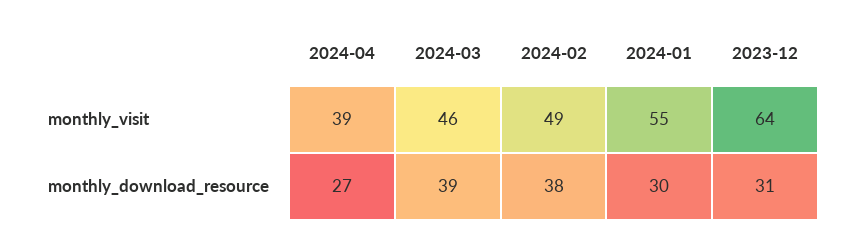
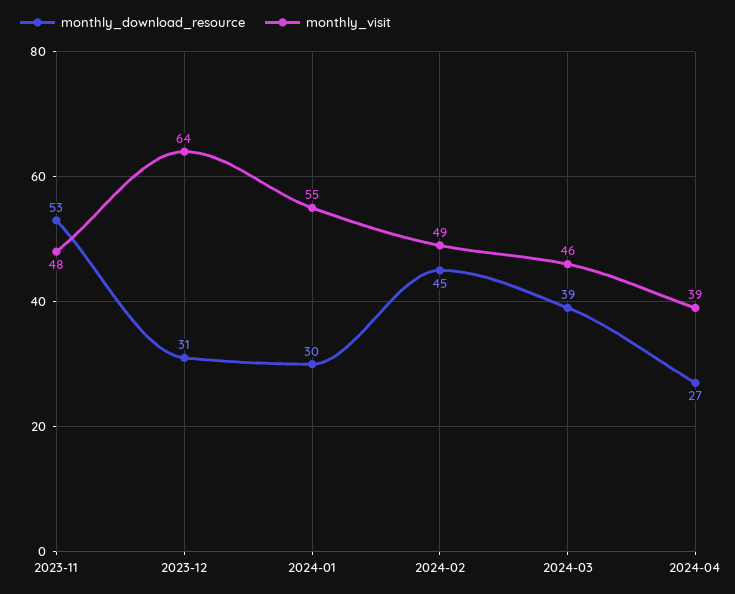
monthly_download_resource, 2024-02: 38 -> 45
monthly_download_resource, 2023-11: none -> 53
monthly_visit, 2023-11: none -> 48

